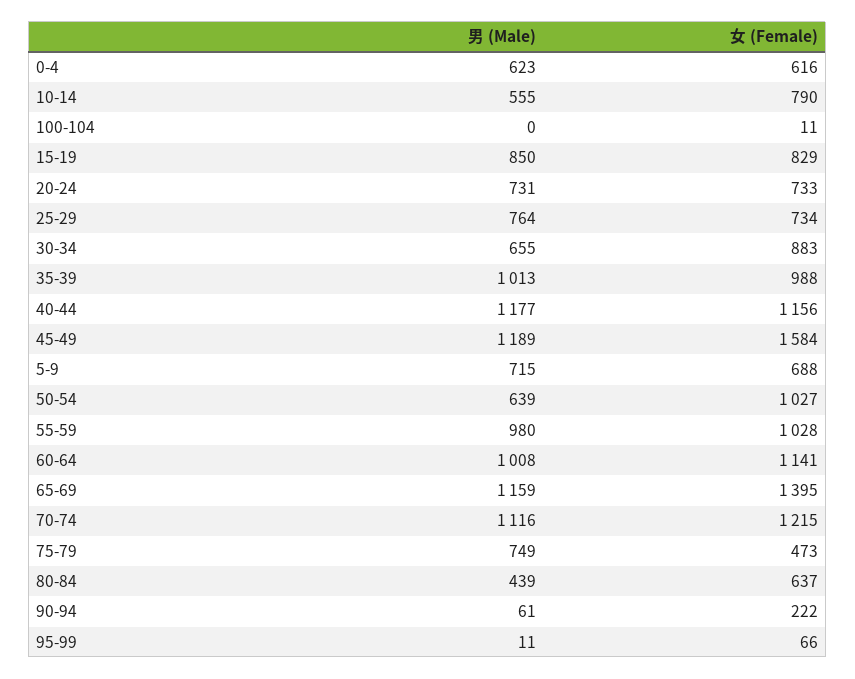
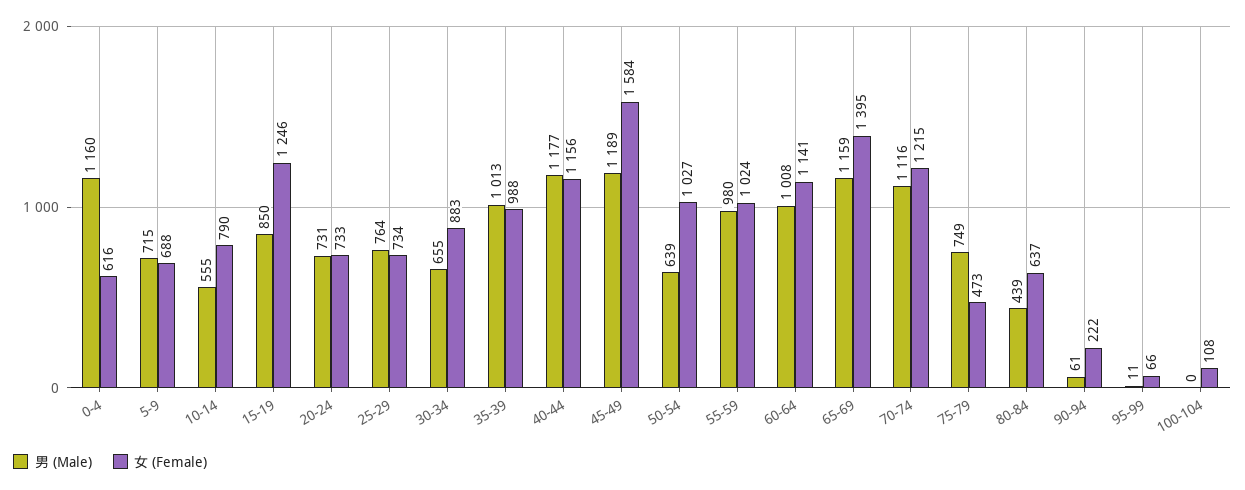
男 (Male), 0-4: 623 -> 1160
女 (Female), 100-104: 11 -> 108
女 (Female), 15-19: 829 -> 1246
女 (Female), 55-59: 1028 -> 1024

